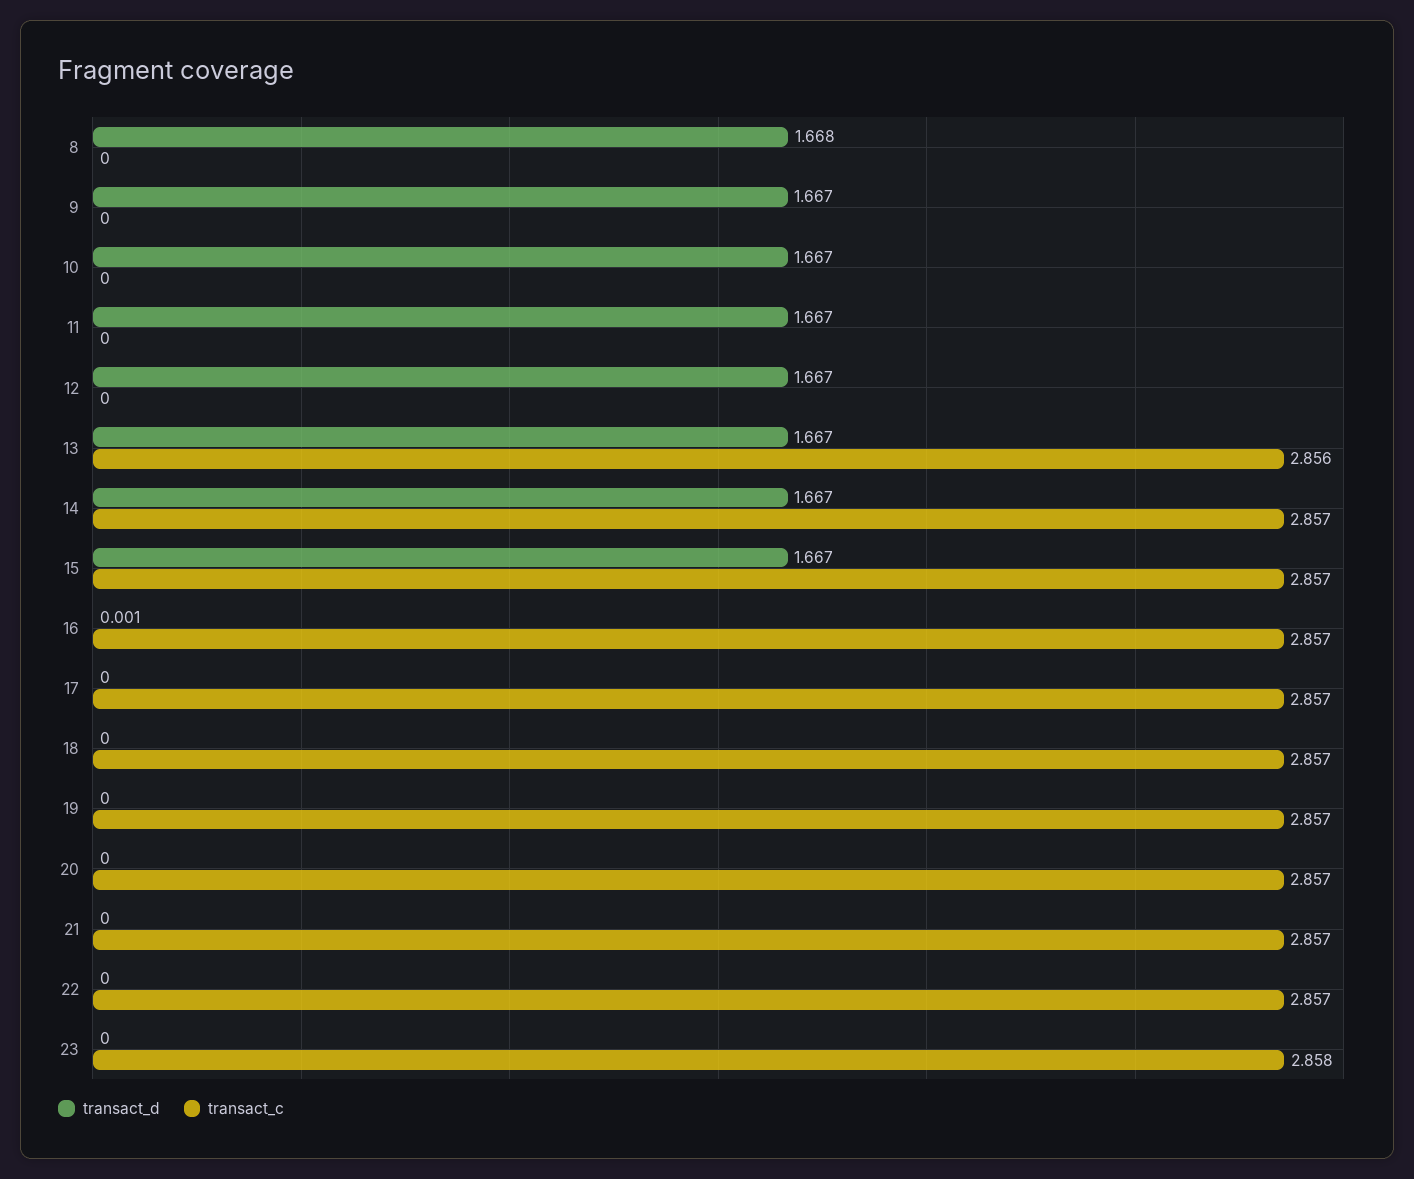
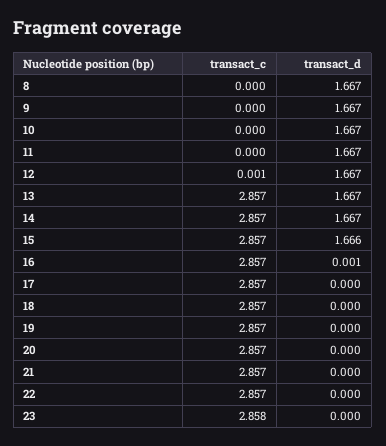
transact_d, 8: 1.668 -> 1.667
transact_c, 12: 0 -> 0.001
transact_c, 13: 2.856 -> 2.857
transact_d, 15: 1.667 -> 1.666

